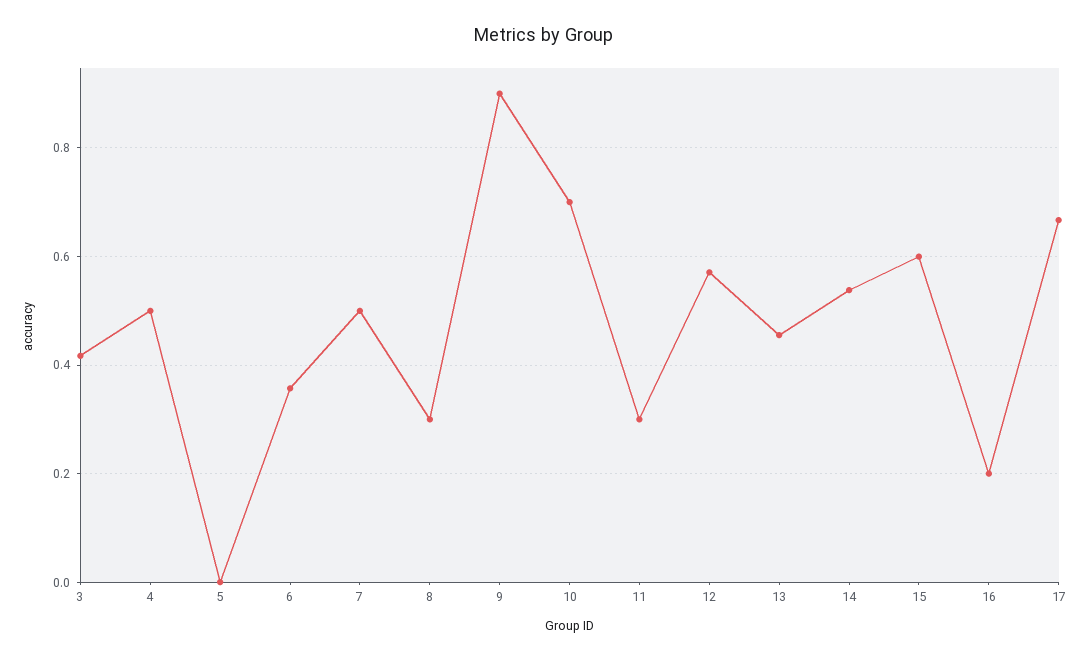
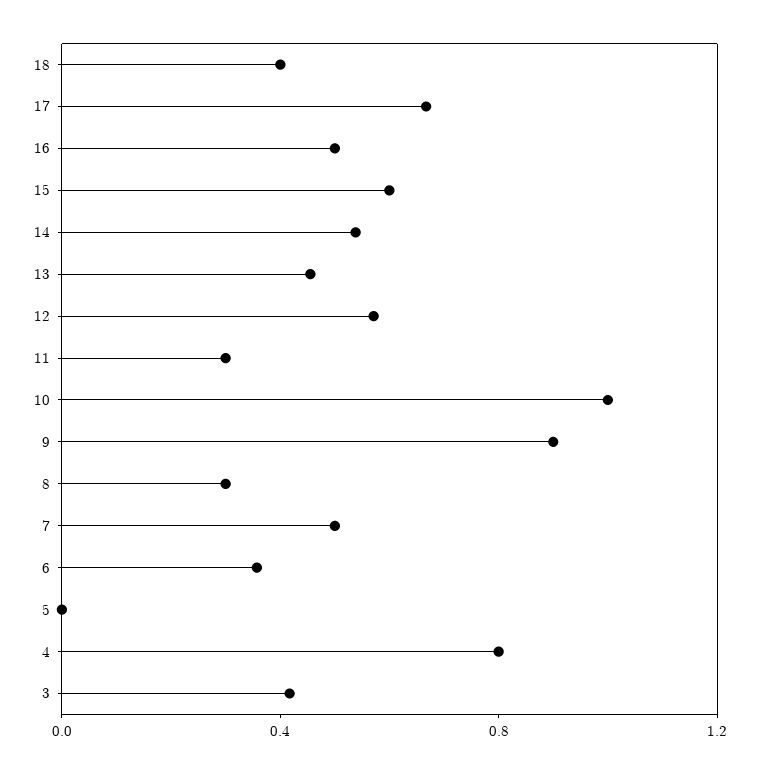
4: 0.5 -> 0.8
10: 0.7 -> 1
16: 0.2 -> 0.5
18: none -> 0.4

